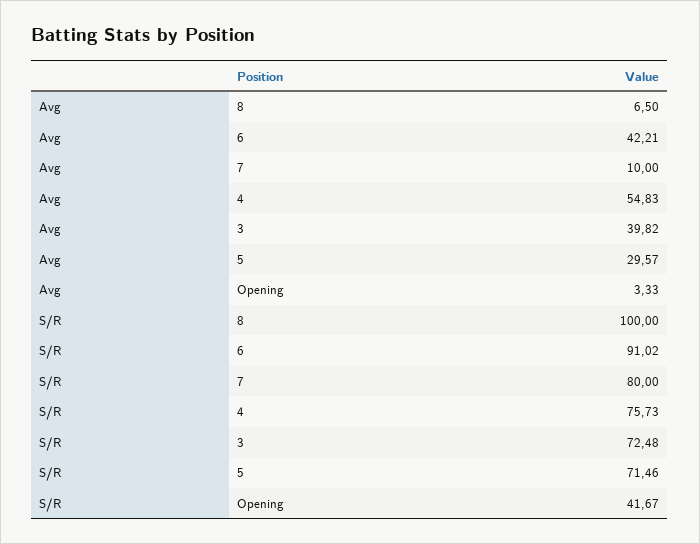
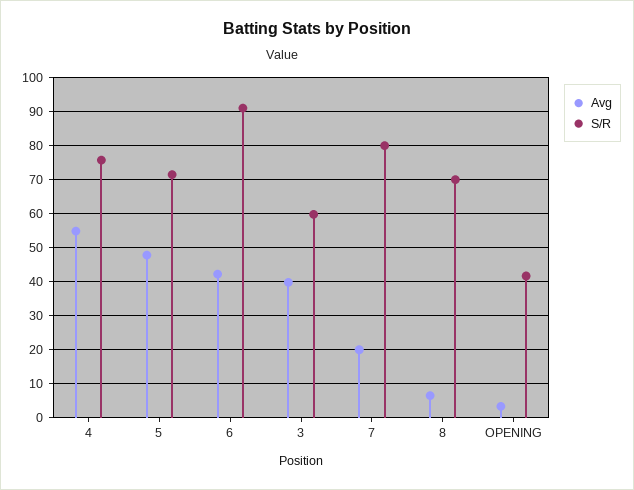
Avg, 7: 10 -> 20
Avg, 5: 29.57 -> 48
S/R, 8: 100 -> 70
S/R, 3: 72.48 -> 60

